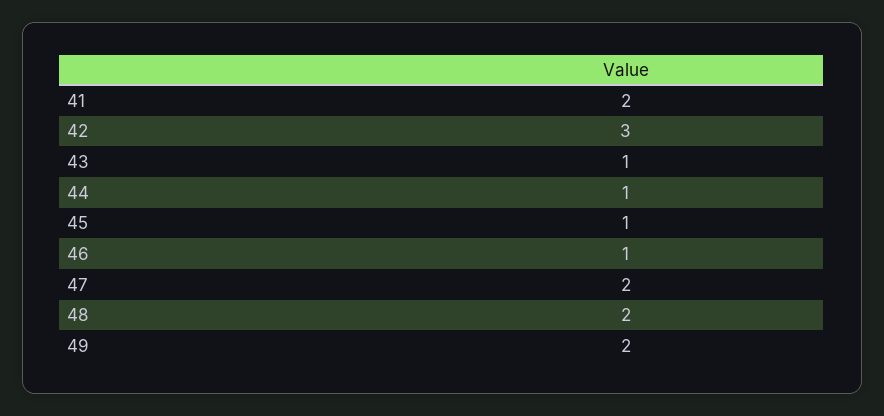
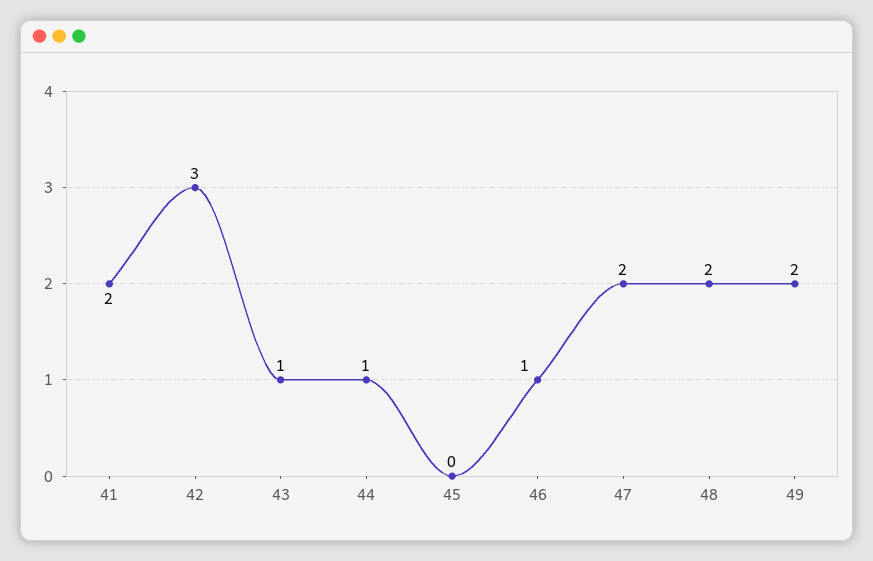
45: 1 -> 0

